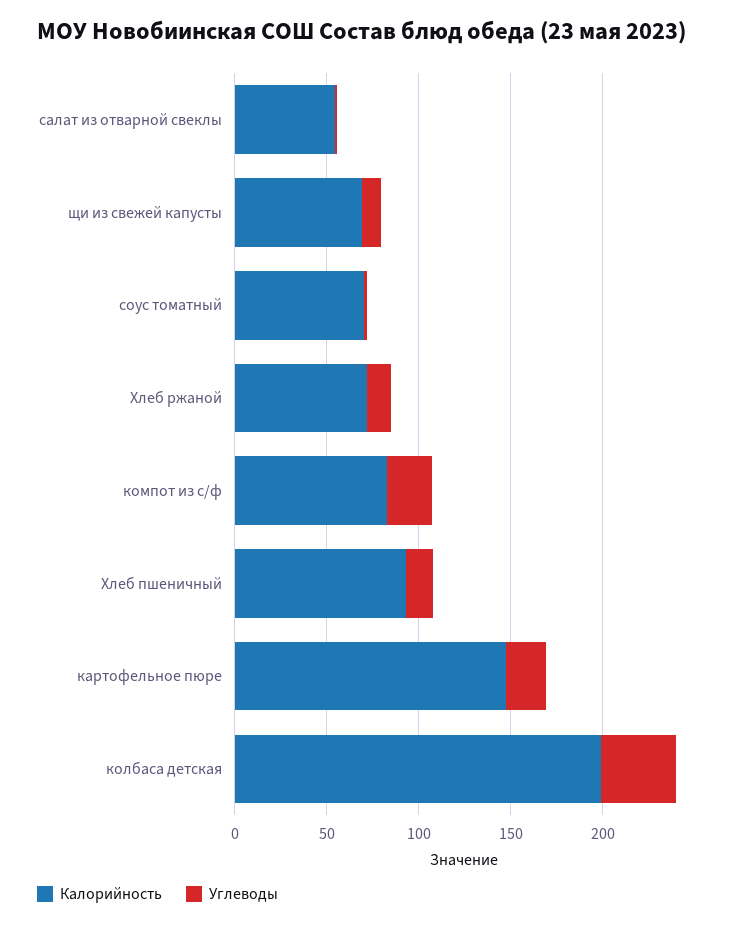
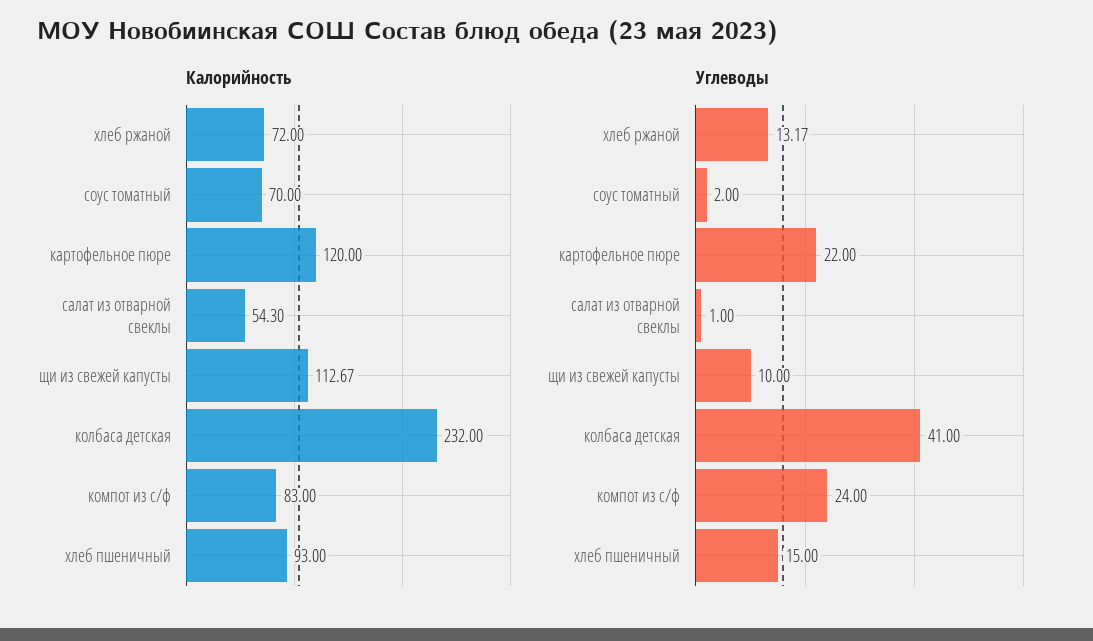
Калорийность, щи из свежей капусты: 70 -> 112.67
Калорийность, картофельное пюре: 150 -> 120
Калорийность, колбаса детская: 200 -> 232

